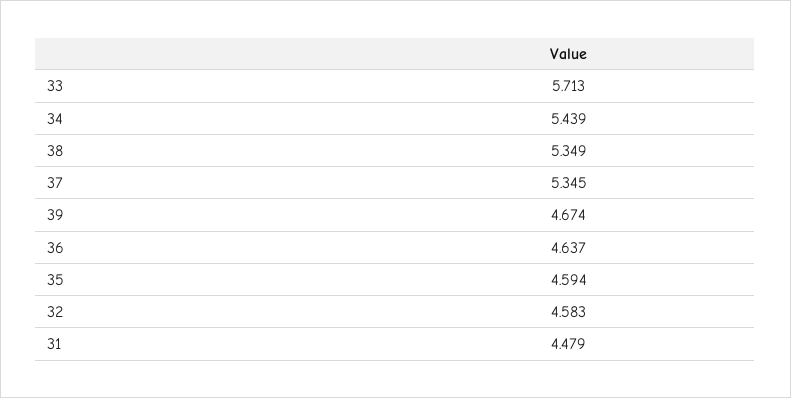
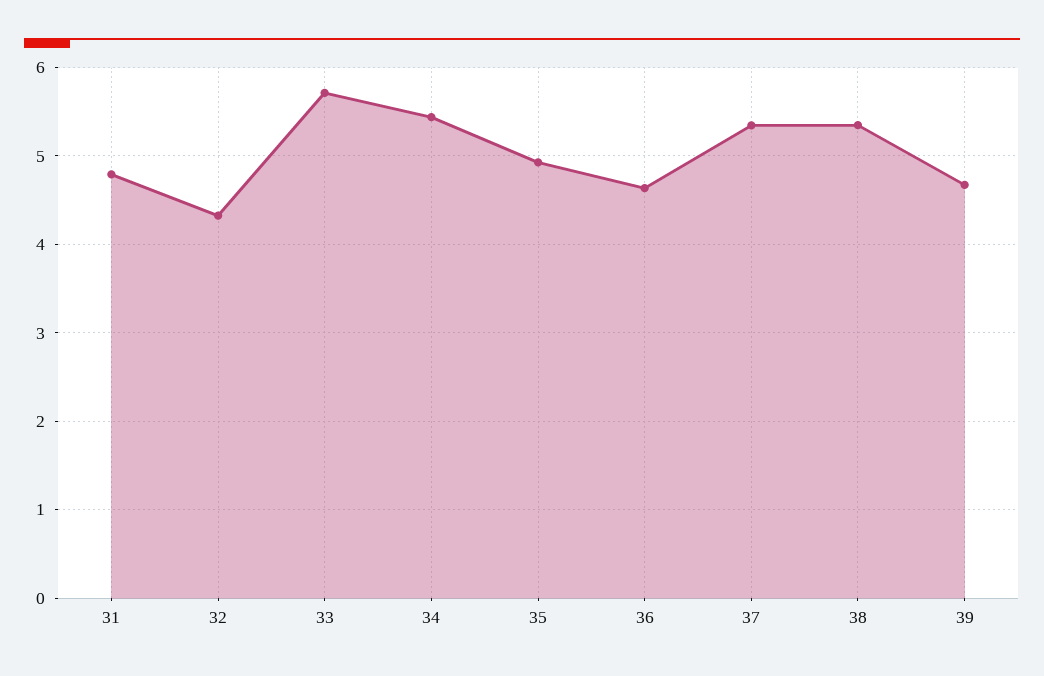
35: 4.594 -> 4.9
32: 4.583 -> 4.3
31: 4.479 -> 4.8

